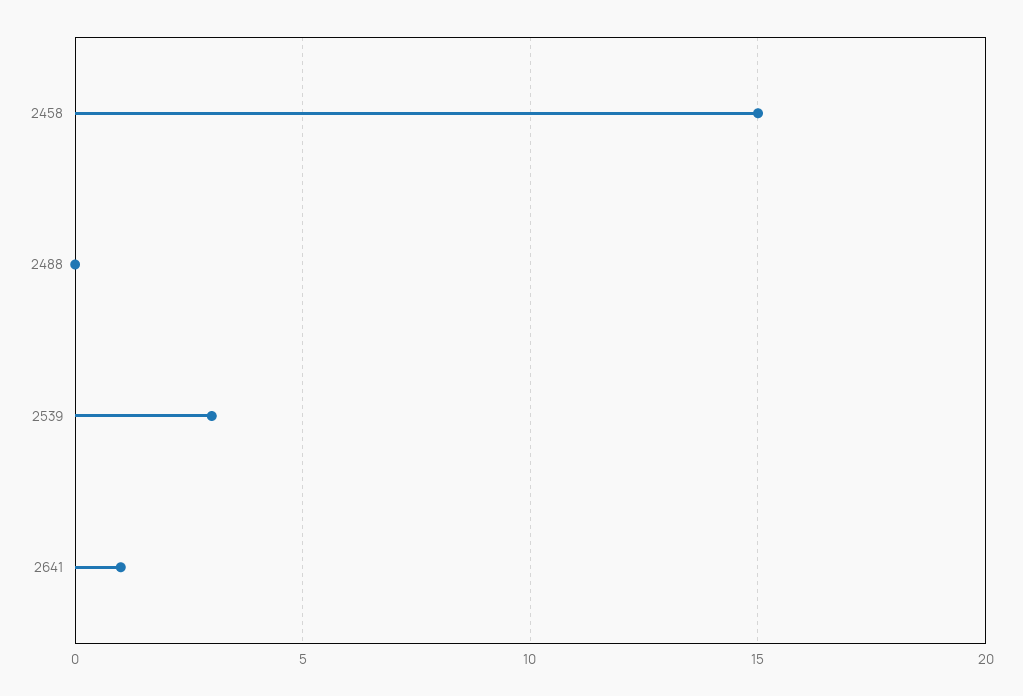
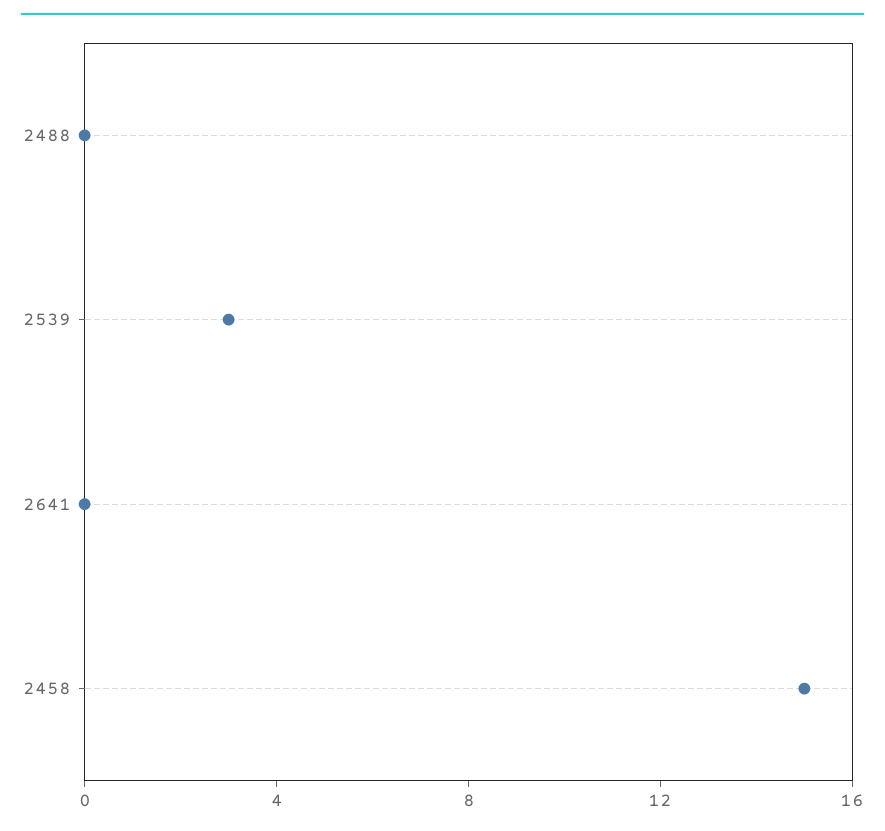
2641: 1 -> 0

